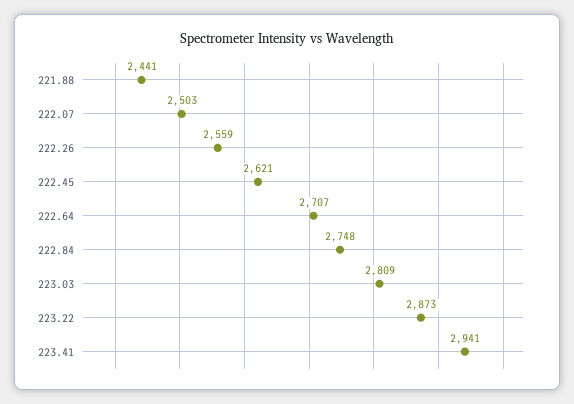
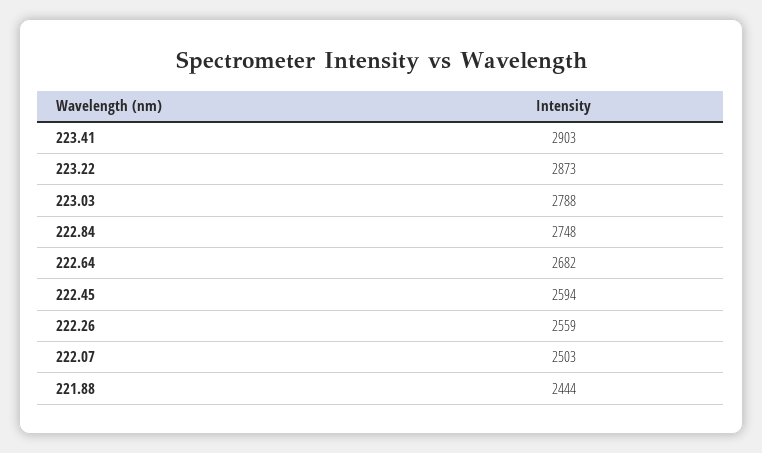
221.88: 2441 -> 2444
222.45: 2621 -> 2594
222.64: 2707 -> 2682
223.03: 2809 -> 2788
223.41: 2941 -> 2903

